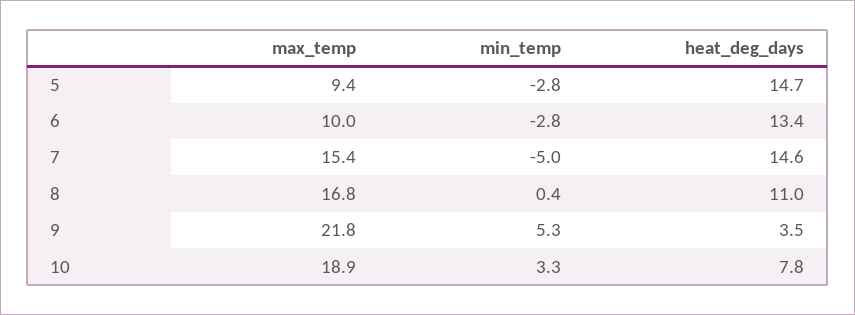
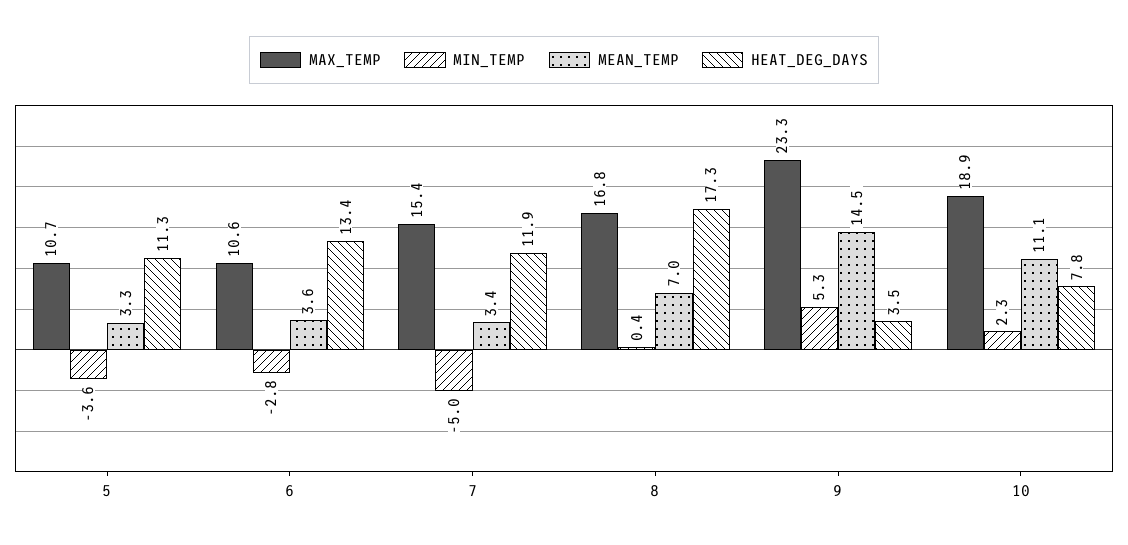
max_temp, 5: 9.4 -> 10.7
min_temp, 5: -2.8 -> -3.6
heat_deg_days, 5: 14.7 -> 11.3
max_temp, 6: 10 -> 10.6
heat_deg_days, 7: 14.6 -> 11.9
heat_deg_days, 8: 11 -> 17.3
max_temp, 9: 21.8 -> 23.3
min_temp, 10: 3.3 -> 2.3
MEAN_TEMP, 5: none -> 3.3
MEAN_TEMP, 6: none -> 3.6
MEAN_TEMP, 7: none -> 3.4
MEAN_TEMP, 8: none -> 7
MEAN_TEMP, 9: none -> 14.5
MEAN_TEMP, 10: none -> 11.1

